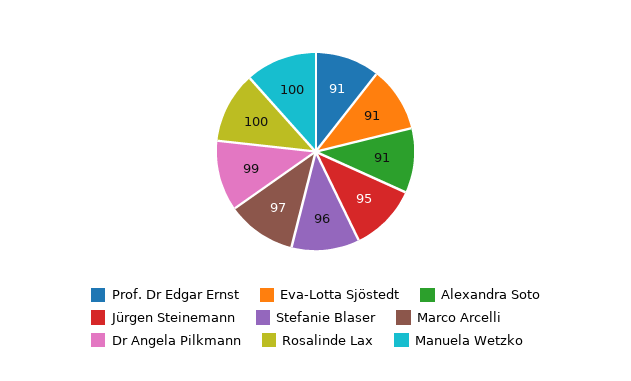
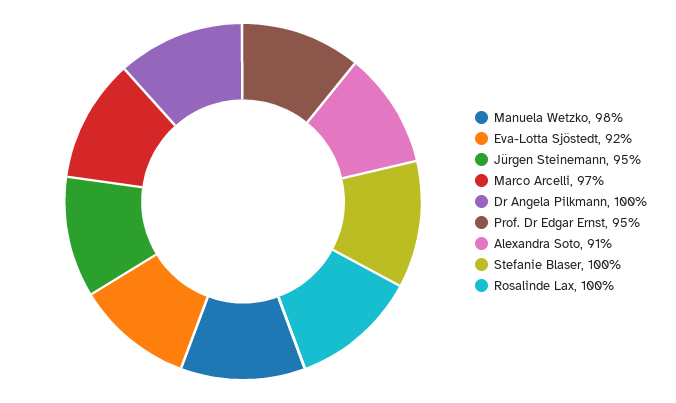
Prof. Dr Edgar Ernst: 91 -> 95
Eva-Lotta Sjöstedt: 91 -> 92
Stefanie Blaser: 96 -> 100
Dr Angela Pilkmann: 99 -> 100
Manuela Wetzko: 100 -> 98

